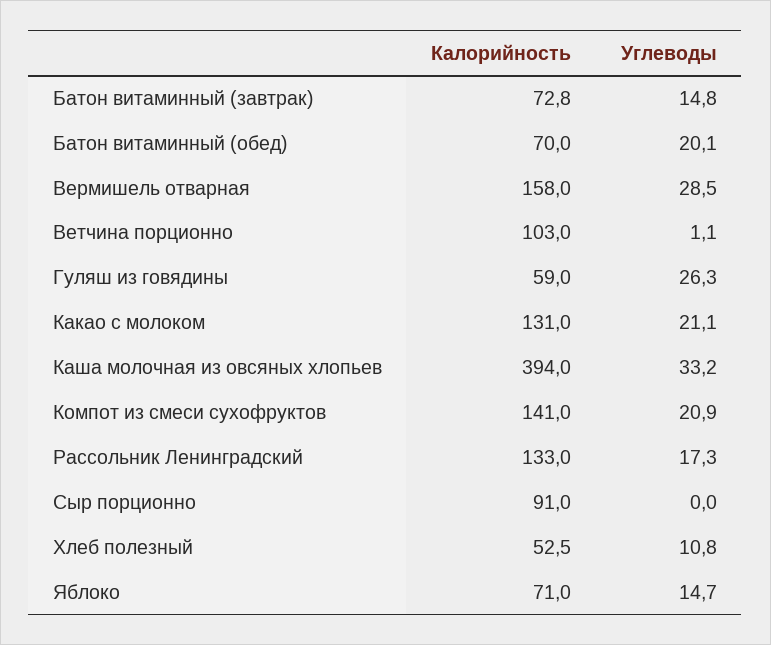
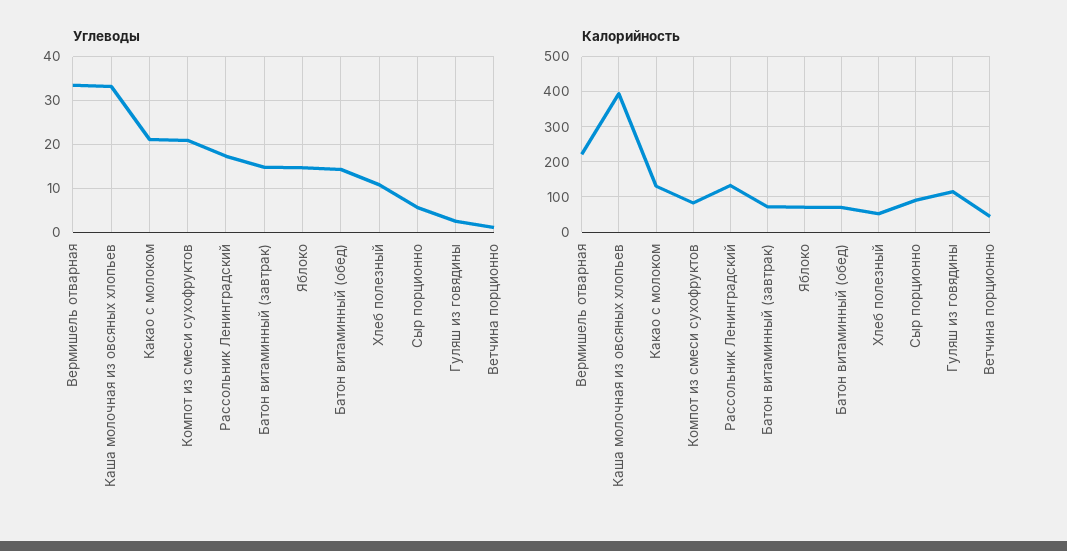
Углеводы, Батон витаминный (обед): 20.1 -> 14
Калорийность, Вермишель отварная: 158 -> 220
Углеводы, Вермишель отварная: 28.5 -> 34
Калорийность, Ветчина порционно: 103 -> 40
Калорийность, Гуляш из говядины: 59 -> 120
Углеводы, Гуляш из говядины: 26.3 -> 2
Калорийность, Компот из смеси сухофруктов: 141 -> 80
Углеводы, Сыр порционно: 0 -> 6

